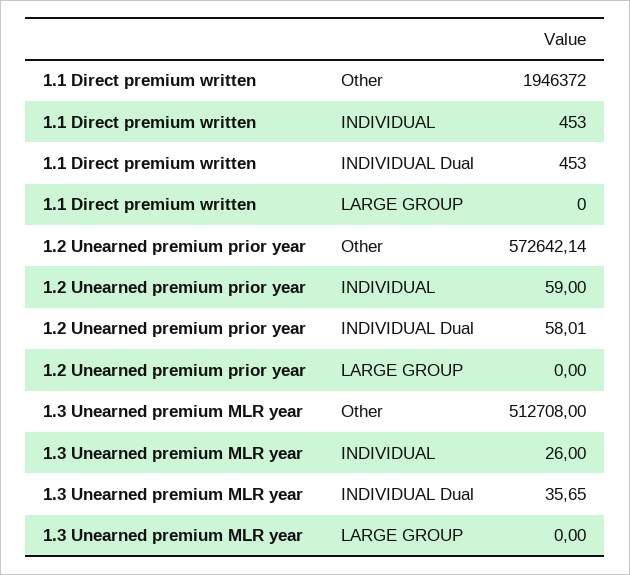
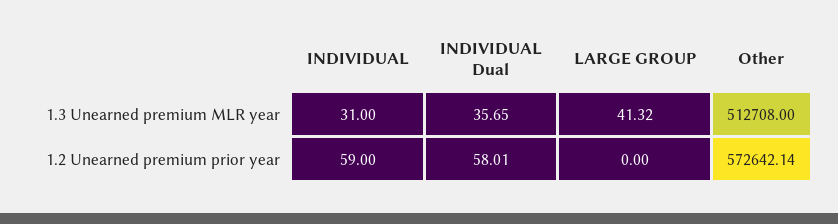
1.1 Direct premium written, Other: 1946372 -> none
1.1 Direct premium written, INDIVIDUAL: 453 -> none
1.1 Direct premium written, INDIVIDUAL Dual: 453 -> none
1.1 Direct premium written, LARGE GROUP: 0 -> none
1.3 Unearned premium MLR year, INDIVIDUAL: 26 -> 31
1.3 Unearned premium MLR year, LARGE GROUP: 0 -> 41.32

